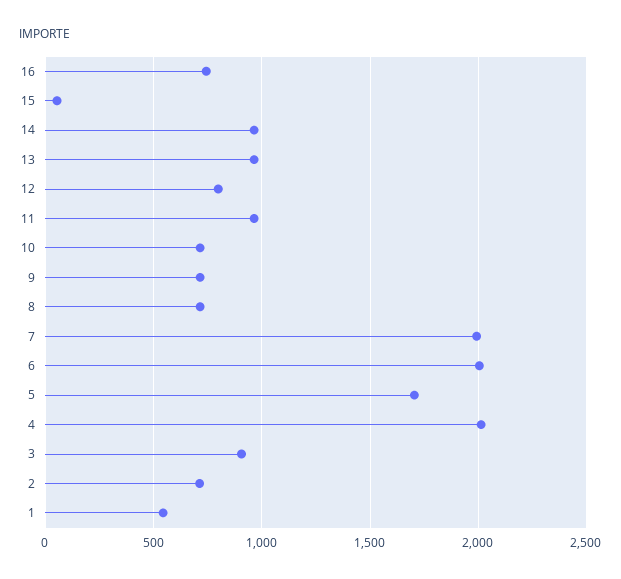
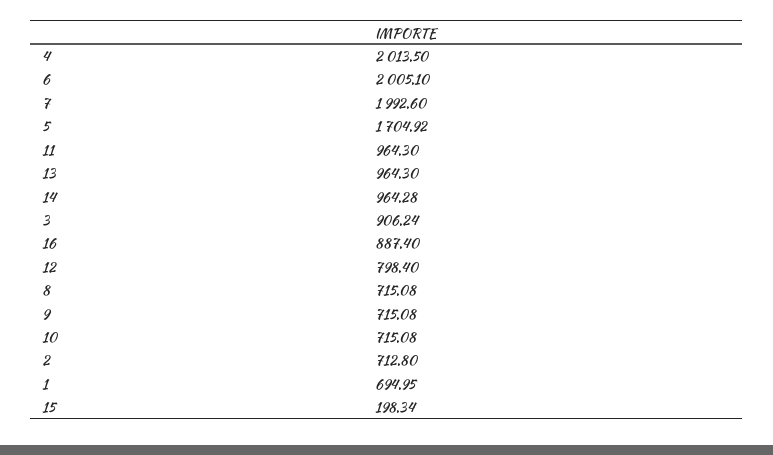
16: 750 -> 887.4
15: 50 -> 198.34
1: 550 -> 694.95

